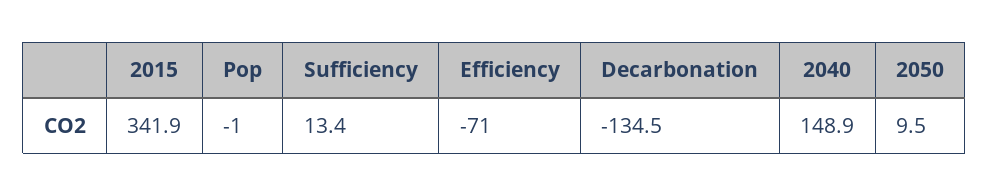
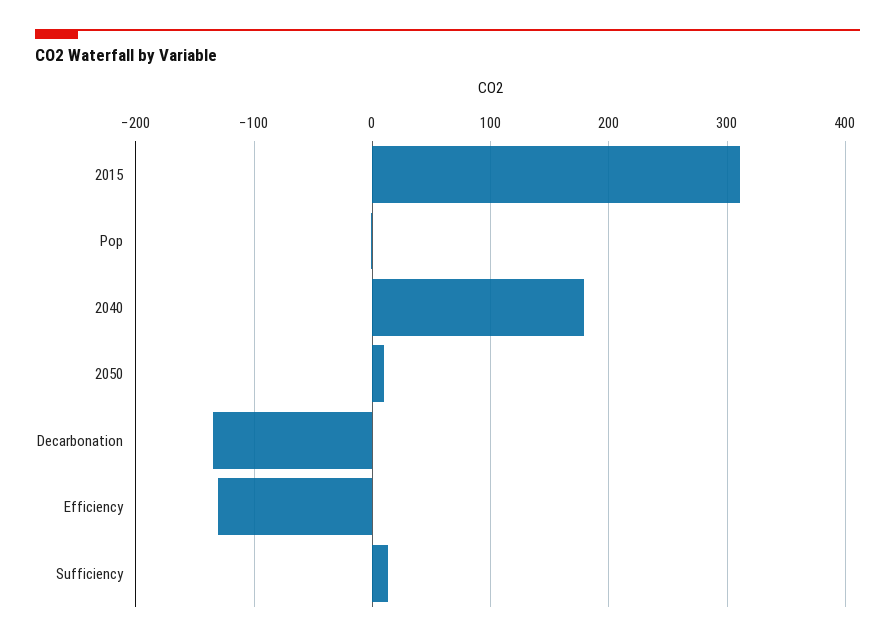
2015: 341.9 -> 310
Efficiency: -71 -> -130
2040: 148.9 -> 180

